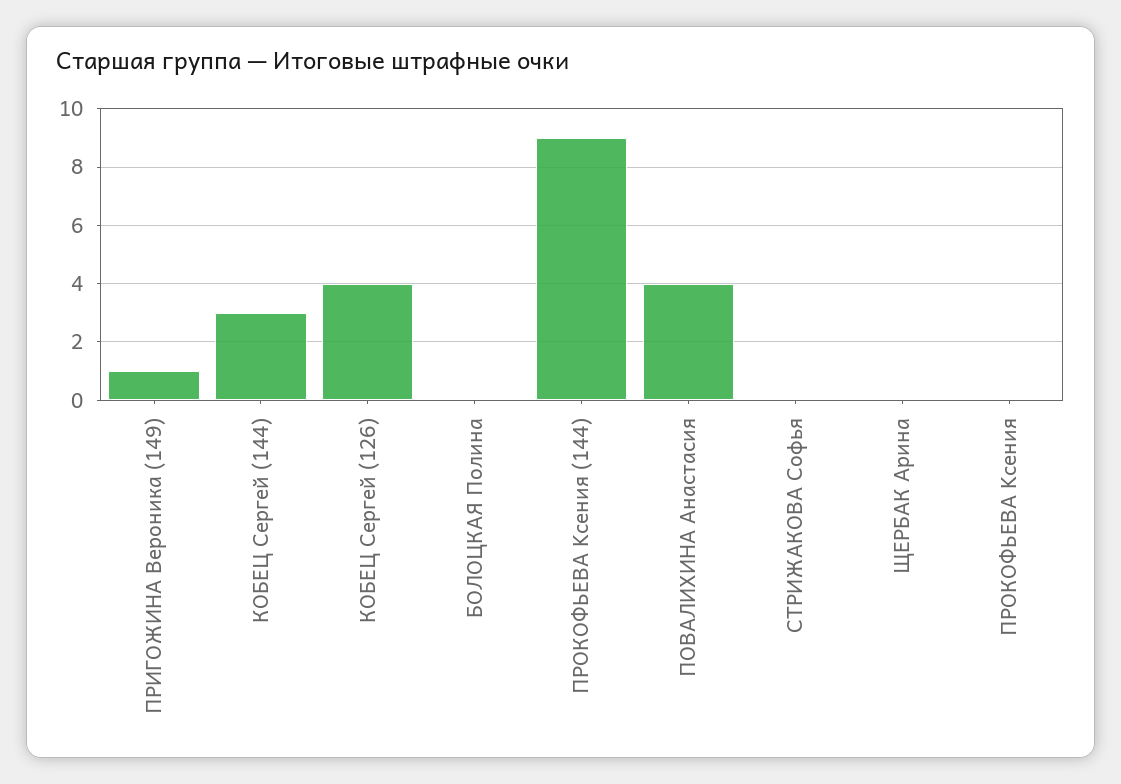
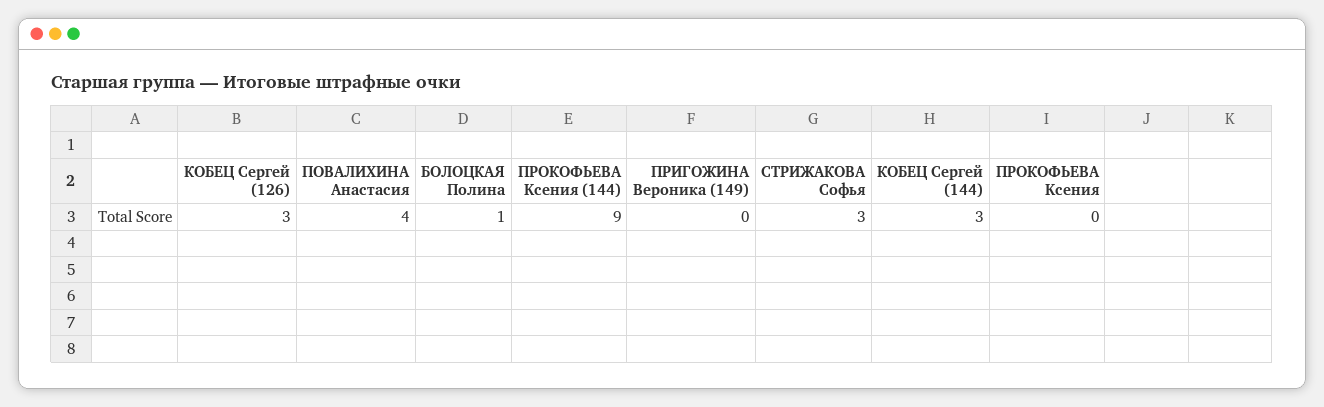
ПРИГОЖИНА Вероника (149): 1 -> 0
КОБЕЦ Сергей (126): 4 -> 3
БОЛОЦКАЯ Полина: 0 -> 1
СТРИЖАКОВА Софья: 0 -> 3
ЩЕРБАК Арина: 0 -> none

